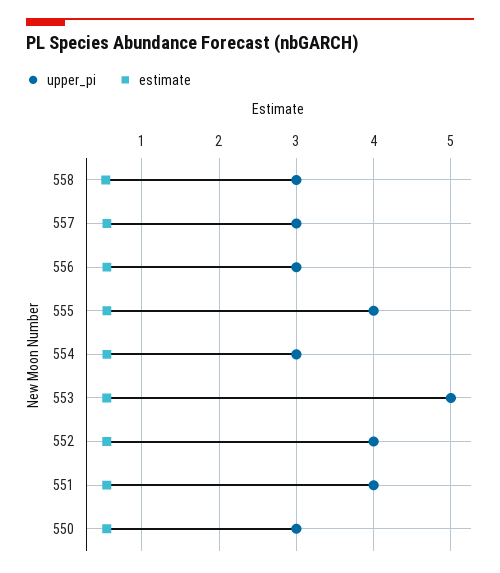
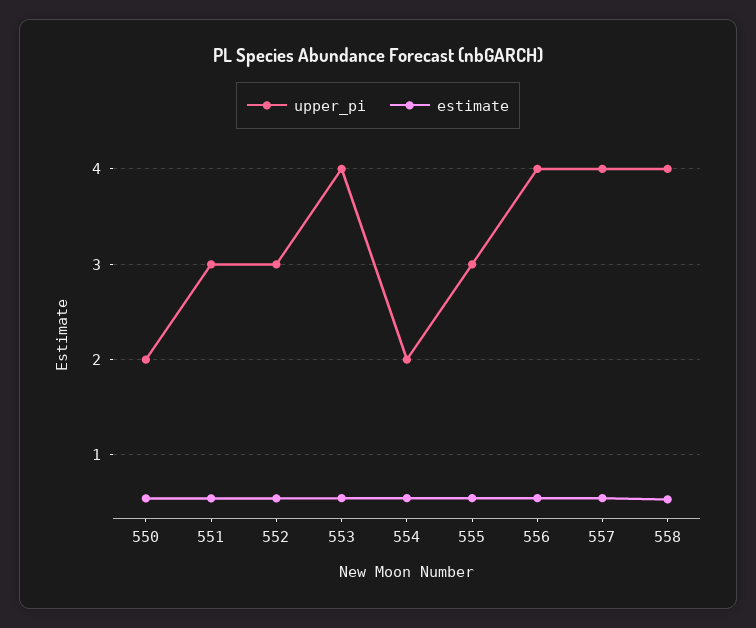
upper_pi, 558: 3 -> 4
upper_pi, 557: 3 -> 4
upper_pi, 556: 3 -> 4
upper_pi, 555: 4 -> 3
upper_pi, 554: 3 -> 2
upper_pi, 553: 5 -> 4
upper_pi, 552: 4 -> 3
upper_pi, 551: 4 -> 3
upper_pi, 550: 3 -> 2

